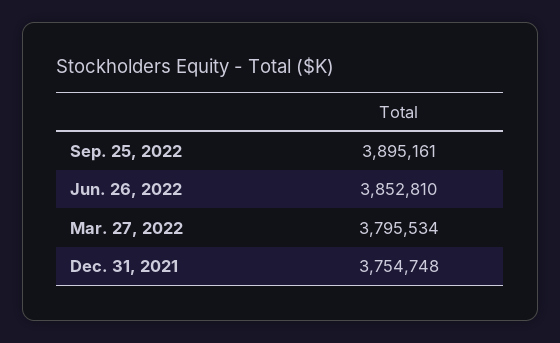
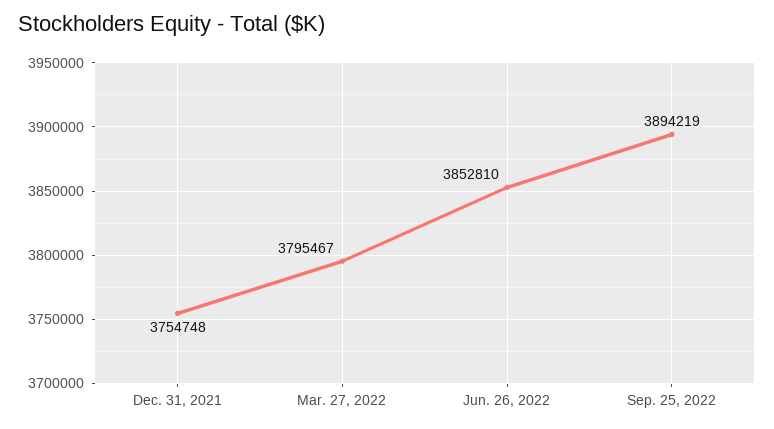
Sep. 25, 2022: 3895161 -> 3894219
Mar. 27, 2022: 3795534 -> 3795467

